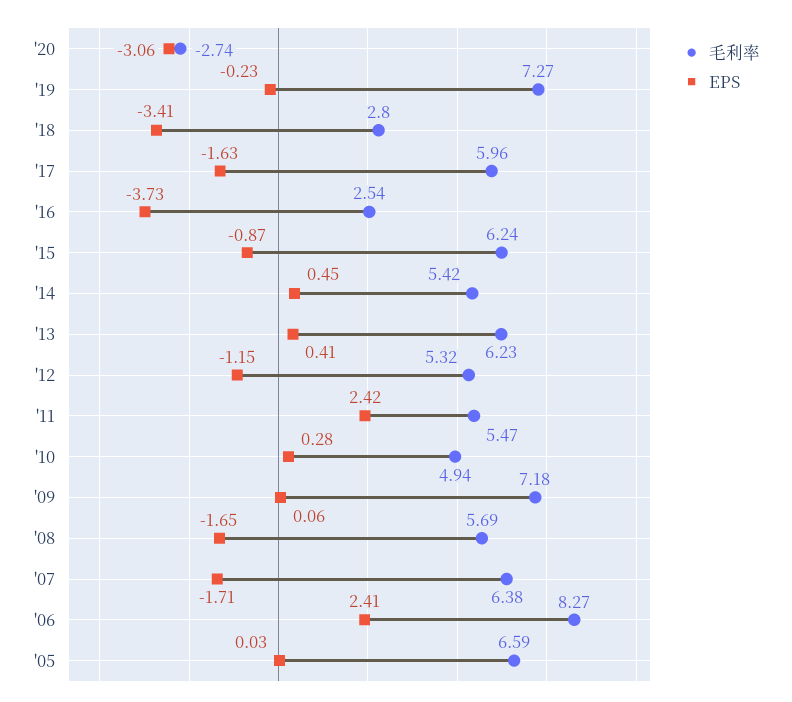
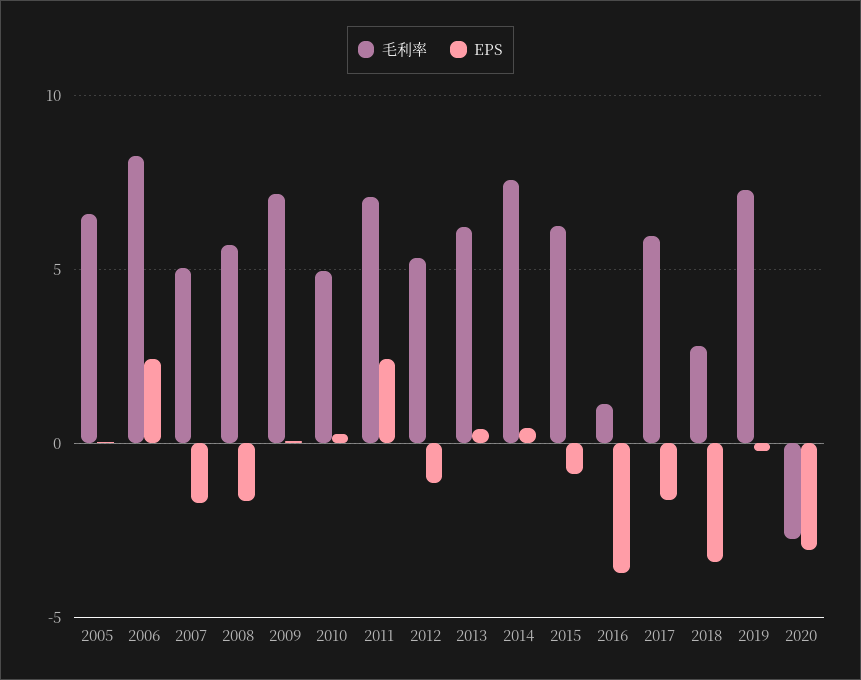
毛利率, '16: 2.54 -> 1
毛利率, '14: 5.42 -> 7.5
毛利率, '11: 5.47 -> 7
毛利率, '07: 6.38 -> 5

